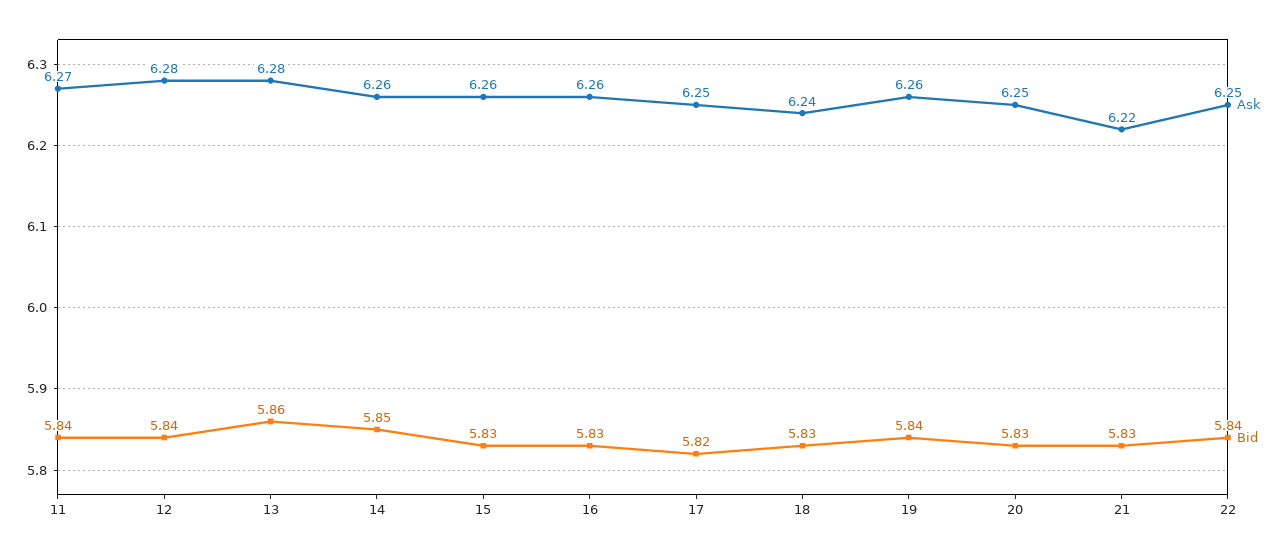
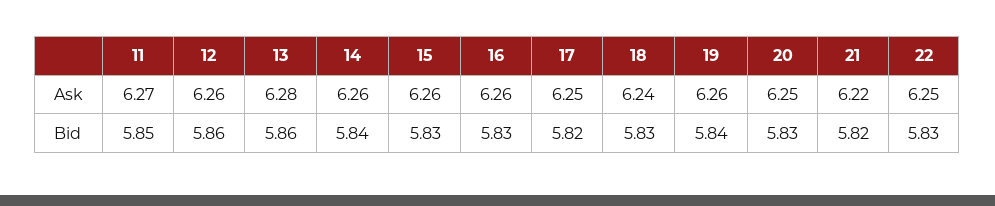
Bid, 11: 5.84 -> 5.85
Ask, 12: 6.28 -> 6.26
Bid, 12: 5.84 -> 5.86
Bid, 14: 5.85 -> 5.84
Bid, 21: 5.83 -> 5.82
Bid, 22: 5.84 -> 5.83

